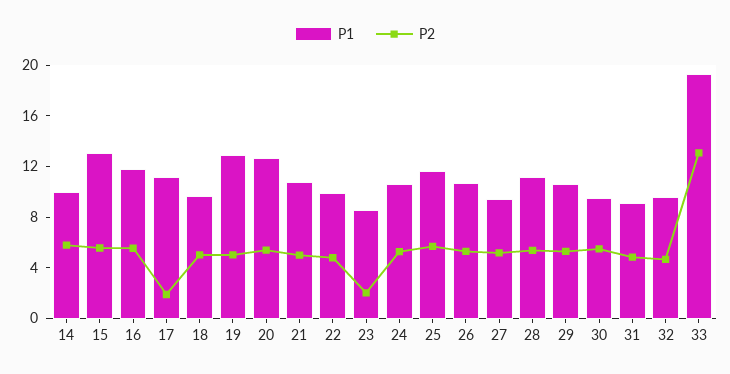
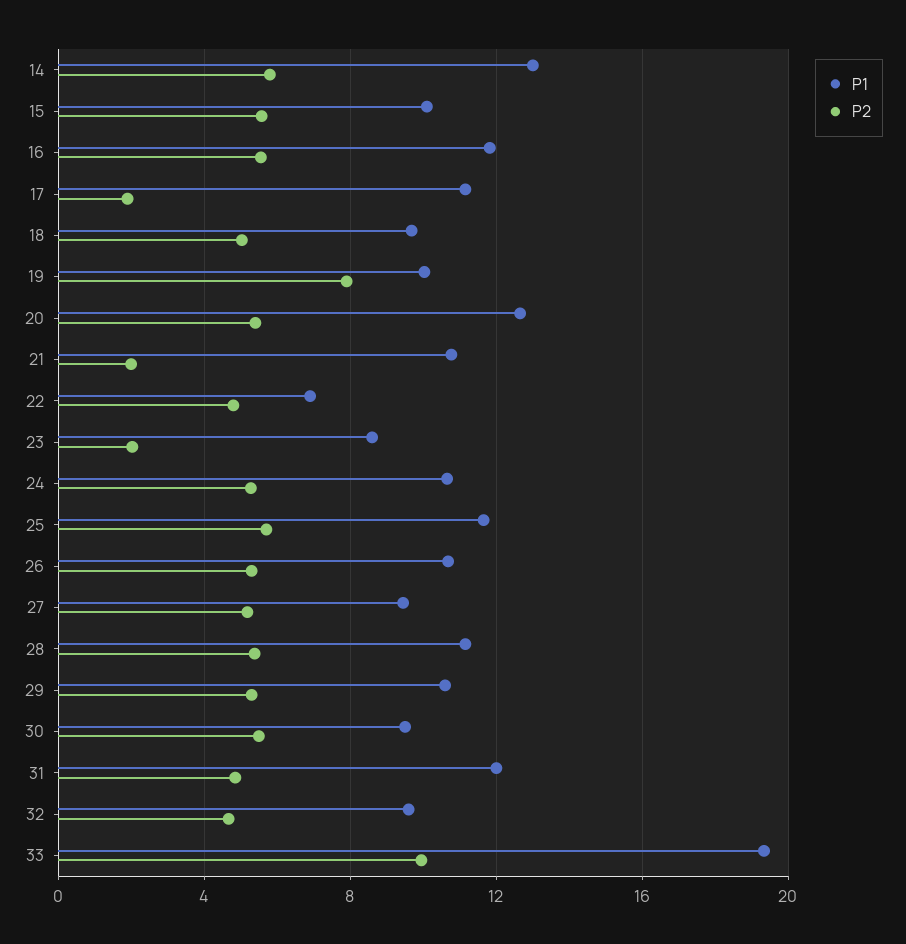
P1, 14: 10 -> 13
P1, 15: 13 -> 10
P1, 19: 13 -> 10
P2, 19: 5 -> 8
P2, 21: 5 -> 2
P1, 22: 10 -> 7
P1, 31: 9 -> 12
P2, 33: 13 -> 10

